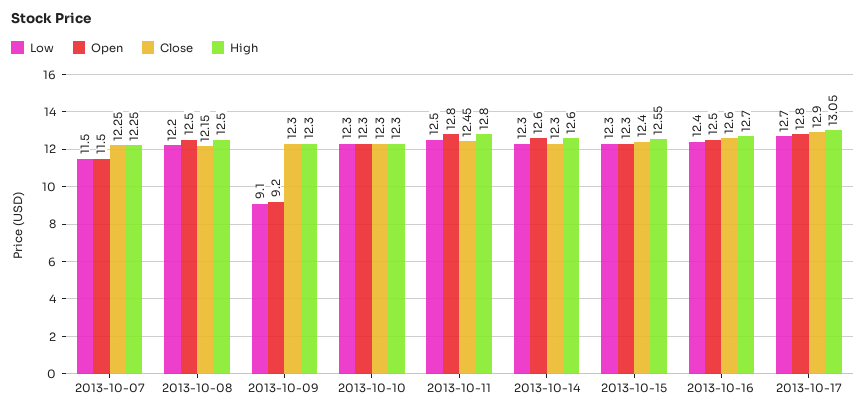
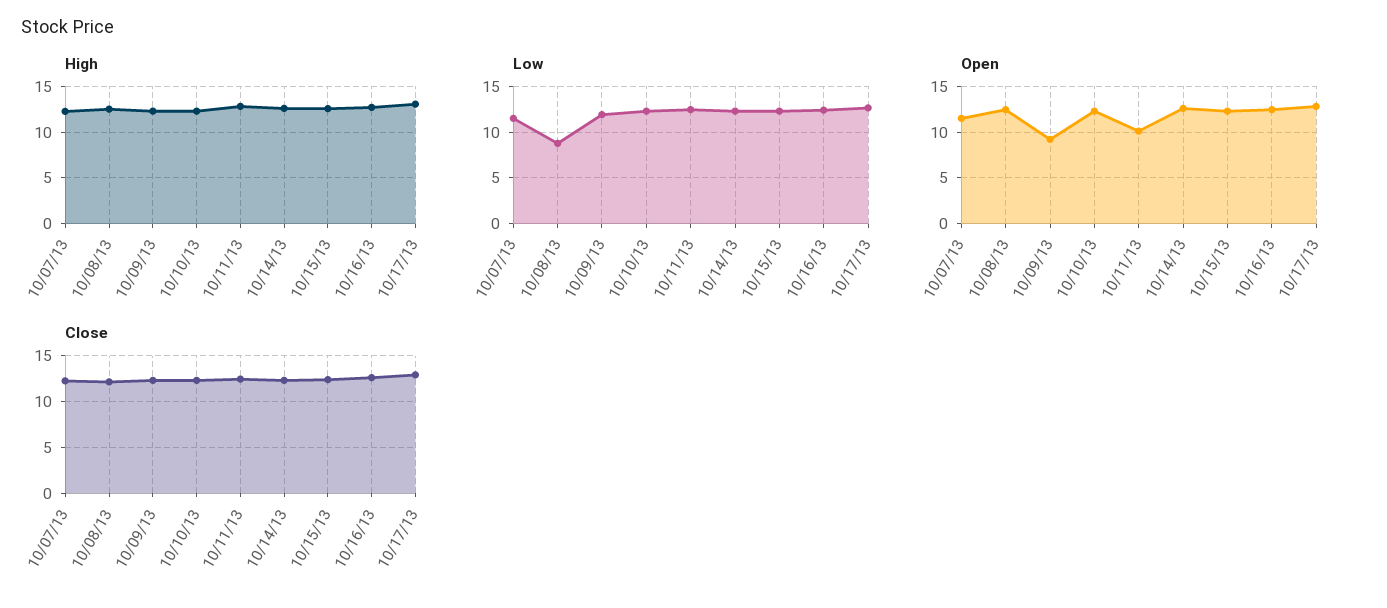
Low, 2013-10-08: 12.2 -> 9
Low, 2013-10-09: 9.1 -> 12
Open, 2013-10-11: 12.8 -> 10

